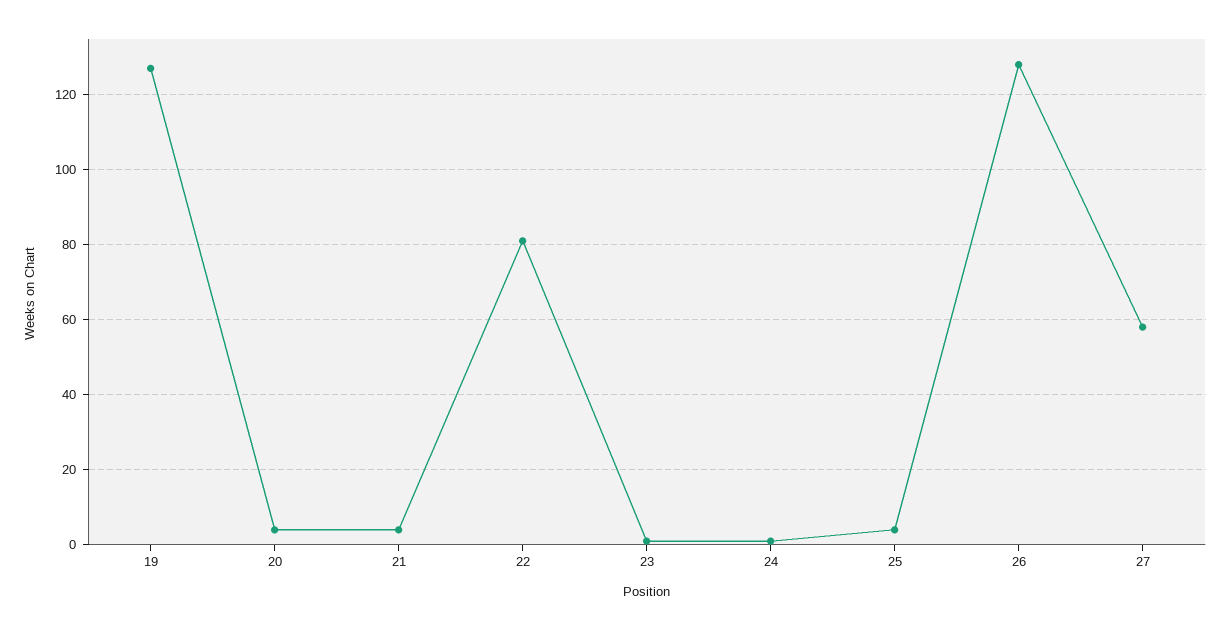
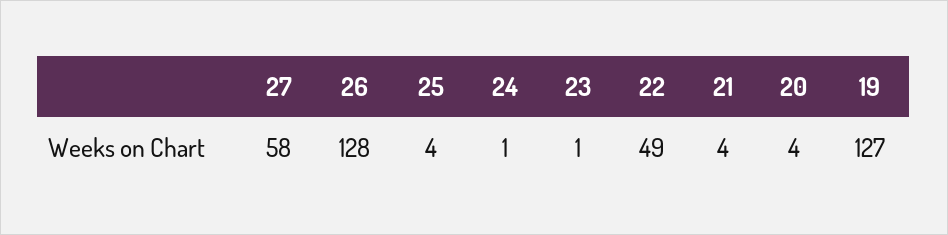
22: 80 -> 49

